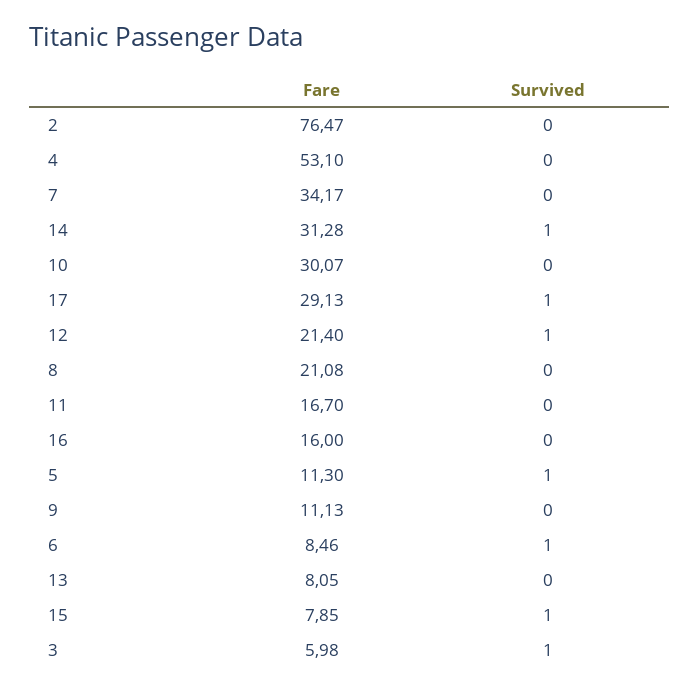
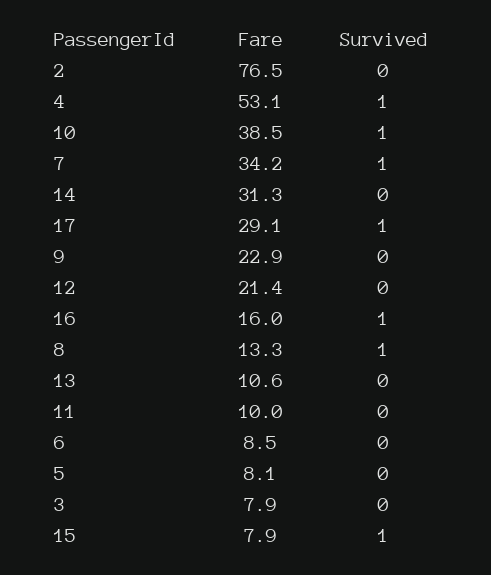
Survived, 4: 0 -> 1
Survived, 7: 0 -> 1
Survived, 14: 1 -> 0
Fare, 10: 30.07 -> 38.5
Survived, 10: 0 -> 1
Survived, 12: 1 -> 0
Fare, 8: 21.08 -> 13.3
Survived, 8: 0 -> 1
Fare, 11: 16.7 -> 10
Survived, 16: 0 -> 1
Fare, 5: 11.3 -> 8.1
Survived, 5: 1 -> 0
Fare, 9: 11.13 -> 22.9
Survived, 6: 1 -> 0
Fare, 13: 8.05 -> 10.6
Fare, 3: 5.98 -> 7.9
Survived, 3: 1 -> 0

